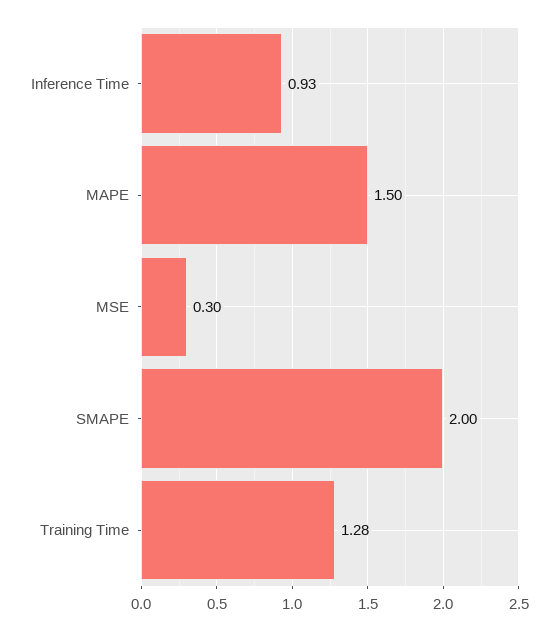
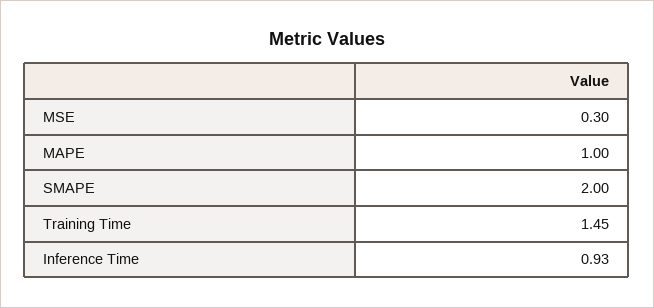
MAPE: 1.5 -> 1
Training Time: 1.28 -> 1.45

